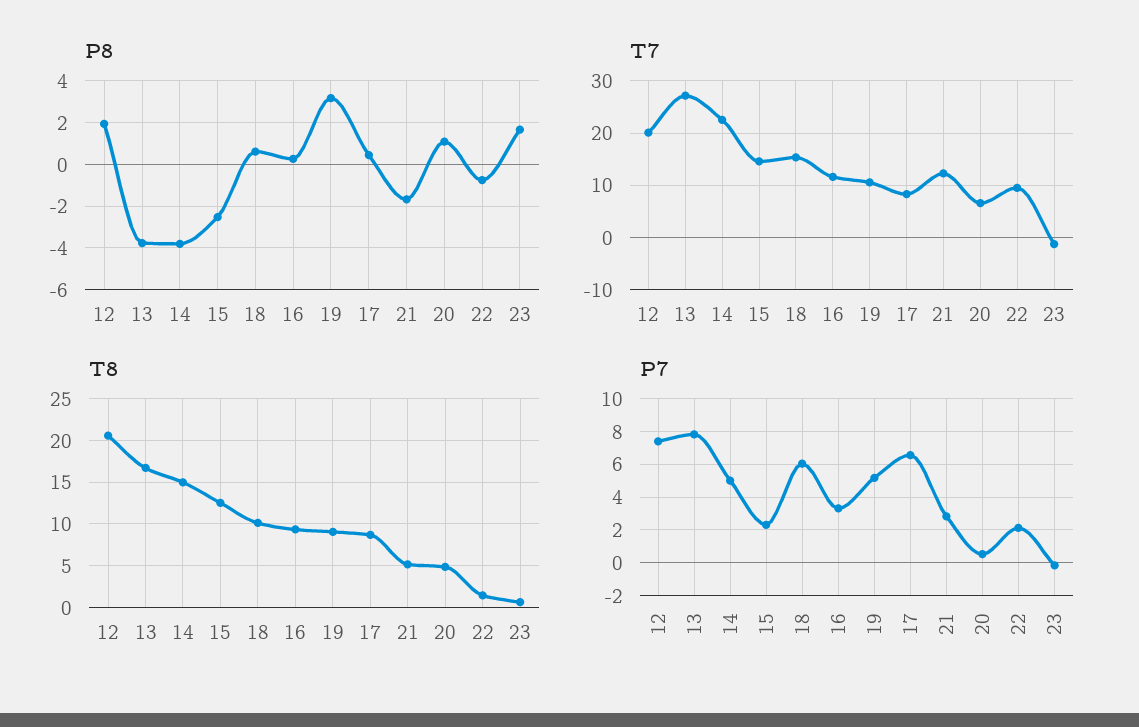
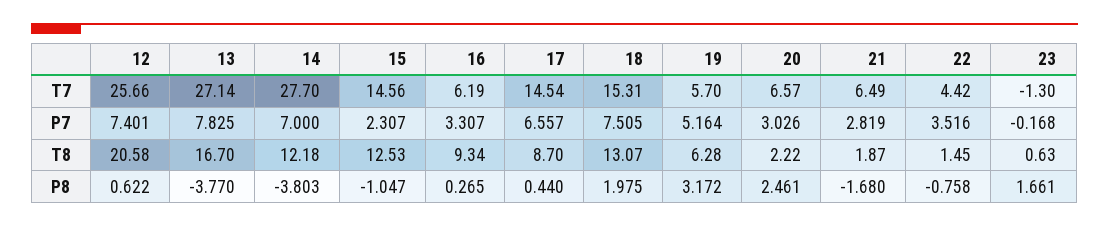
P8, 12: 2 -> 0.622
P8, 15: -2.5 -> -1.047
P8, 18: 0.5 -> 1.975
P8, 20: 1 -> 2.461
T7, 12: 20 -> 25.66
T7, 14: 22 -> 27.7
T7, 16: 12 -> 6.19
T7, 19: 10 -> 5.7
T7, 17: 8 -> 14.54
T7, 21: 12 -> 6.49
T7, 22: 10 -> 4.42
T8, 14: 15 -> 12.18
T8, 18: 10 -> 13.07
T8, 19: 9 -> 6.28
T8, 21: 5 -> 1.87
T8, 20: 5 -> 2.22
P7, 14: 5 -> 7
P7, 18: 6 -> 7.505
P7, 20: 0.5 -> 3.026
P7, 22: 2 -> 3.516

